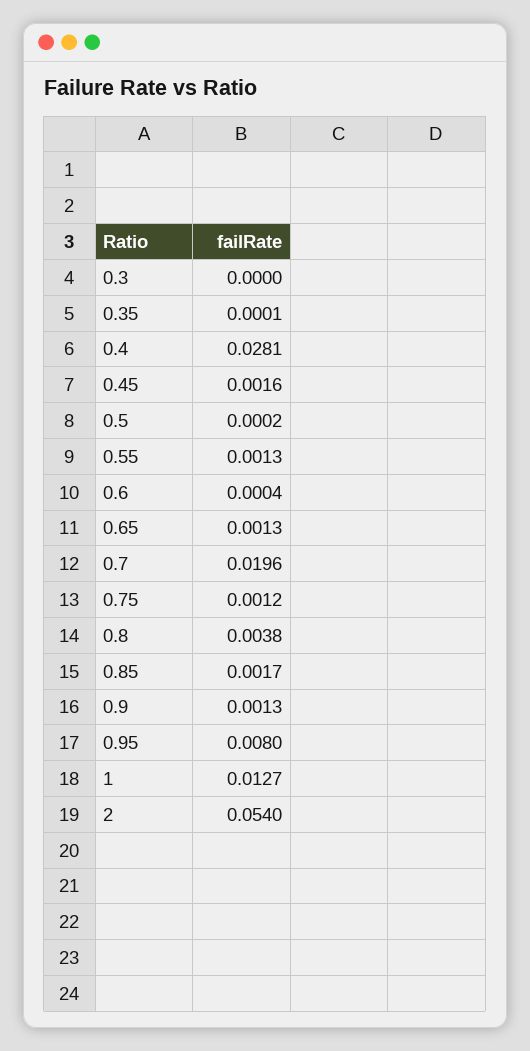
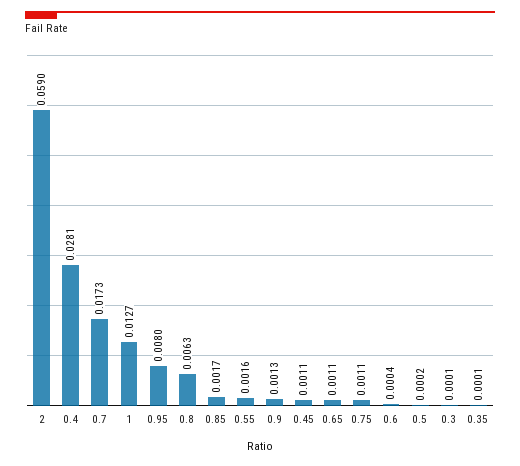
0.3: 0 -> 0.0001
0.45: 0.0016 -> 0.0011
0.55: 0.0013 -> 0.0016
0.65: 0.0013 -> 0.0011
0.7: 0.0196 -> 0.0173
0.75: 0.0012 -> 0.0011
0.8: 0.0038 -> 0.0063
2: 0.054 -> 0.059

